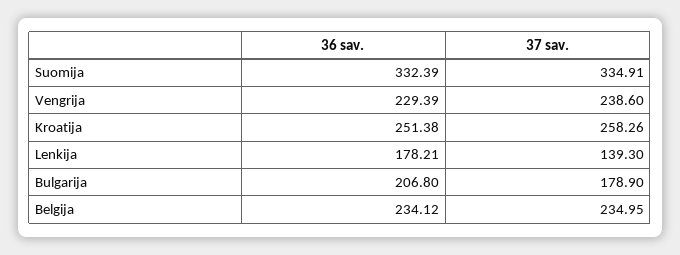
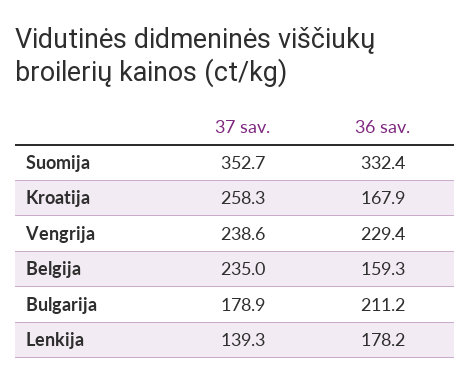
37 sav., Suomija: 334.91 -> 352.7
36 sav., Kroatija: 251.38 -> 167.9
36 sav., Bulgarija: 206.8 -> 211.2
36 sav., Belgija: 234.12 -> 159.3

